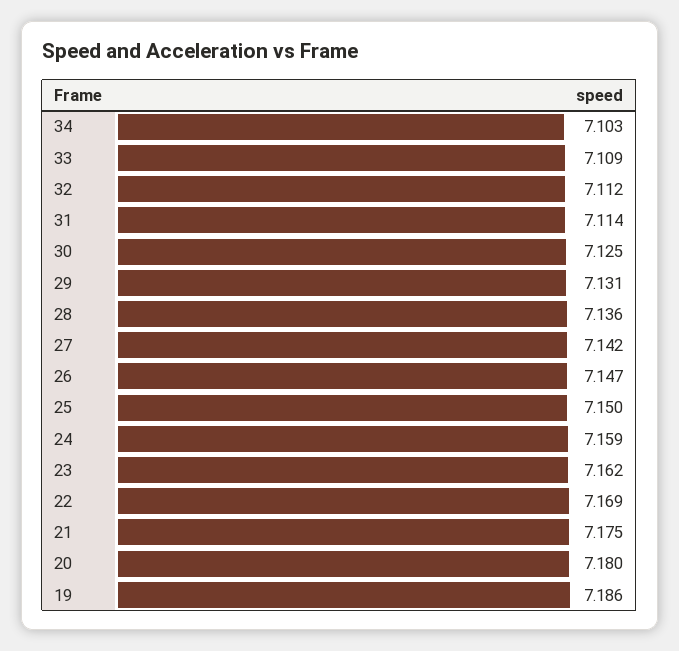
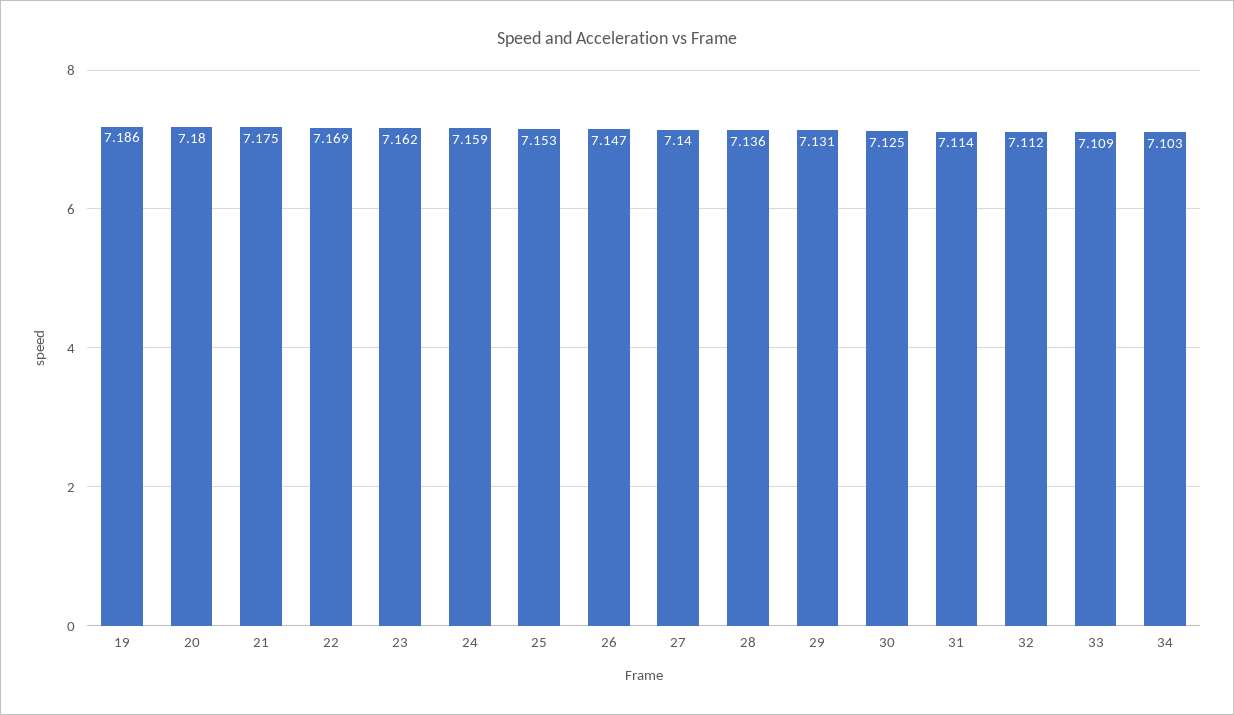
27: 7.142 -> 7.14
25: 7.15 -> 7.153

